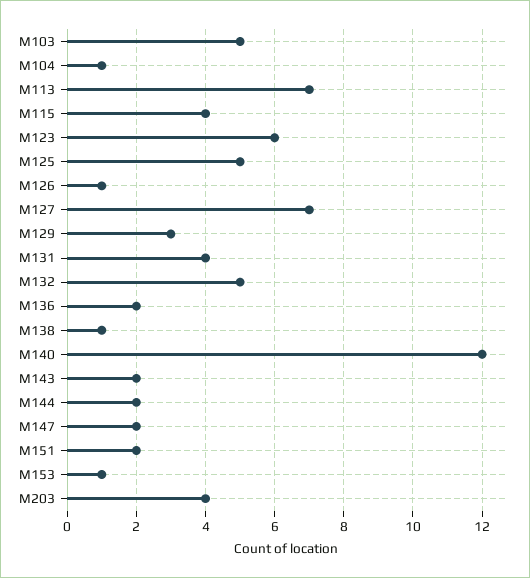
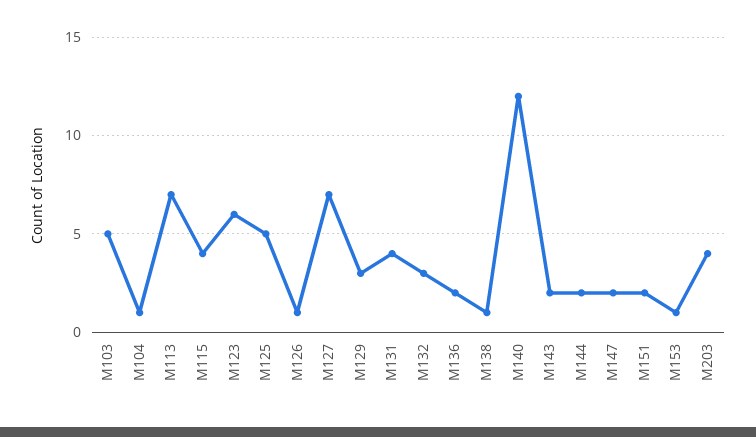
M132: 5 -> 3

